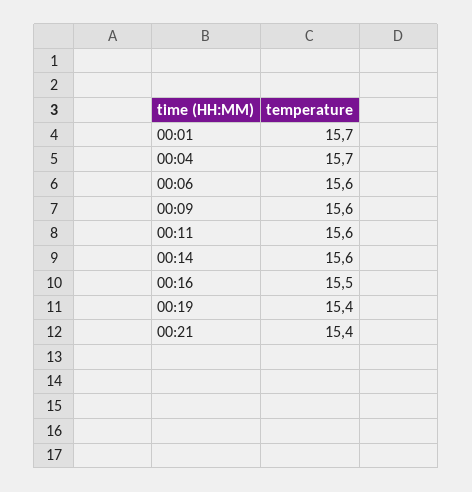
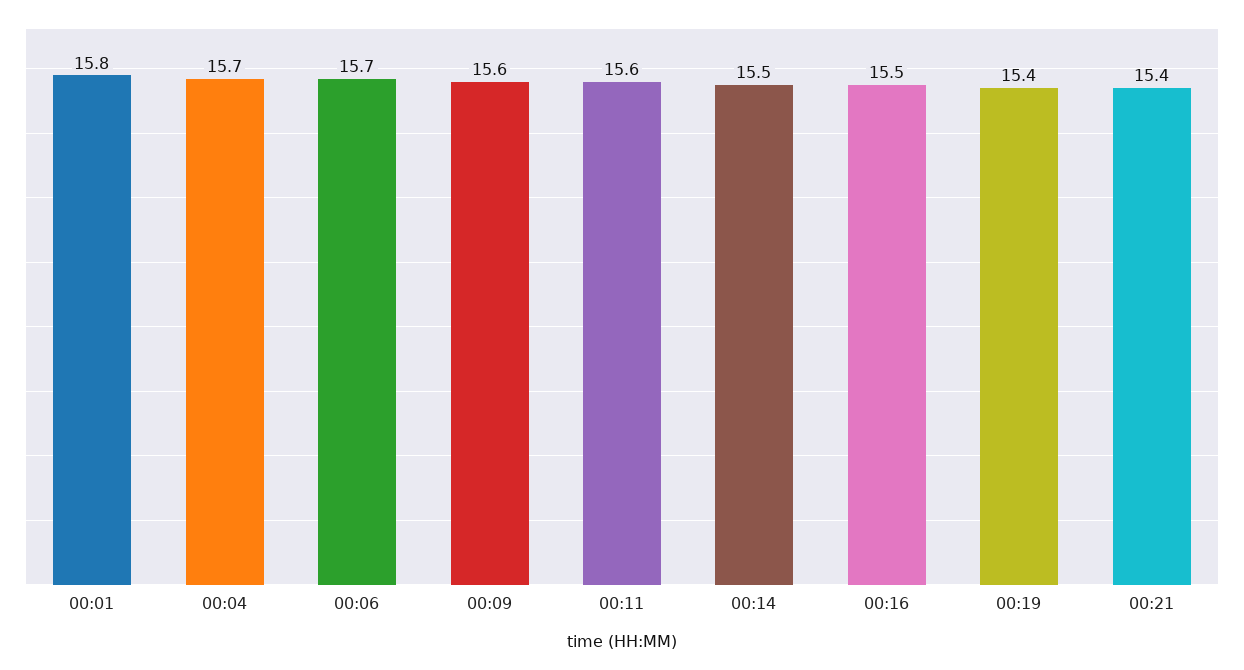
00:01: 15.7 -> 15.8
00:06: 15.6 -> 15.7
00:14: 15.6 -> 15.5

